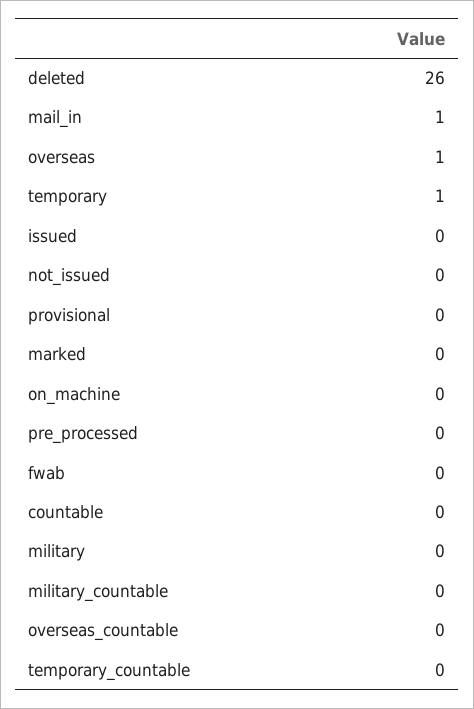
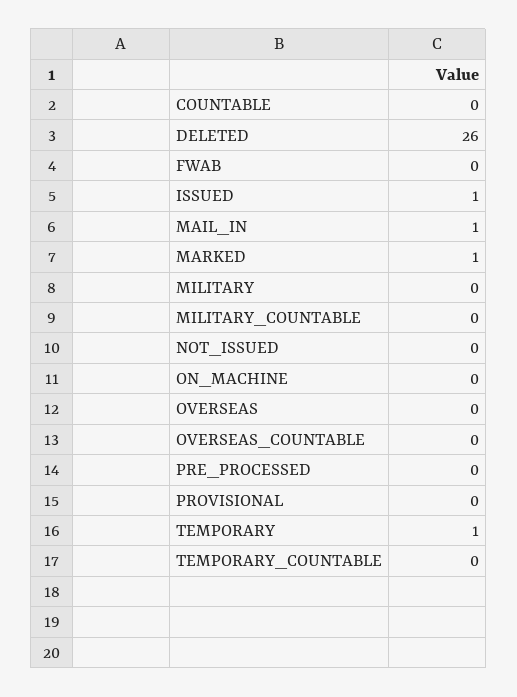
overseas: 1 -> 0
issued: 0 -> 1
marked: 0 -> 1

